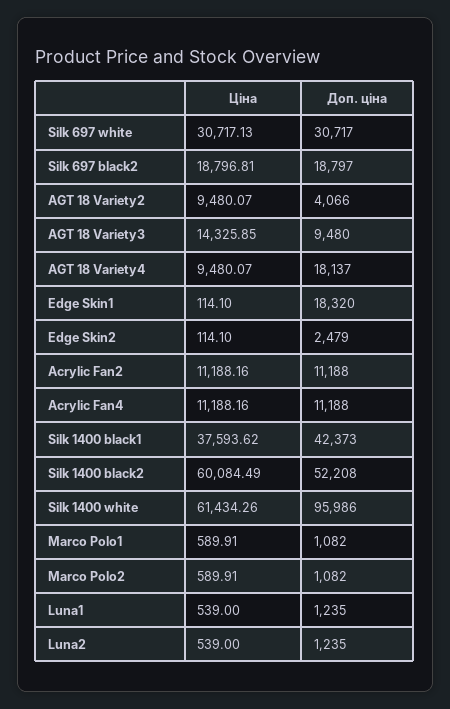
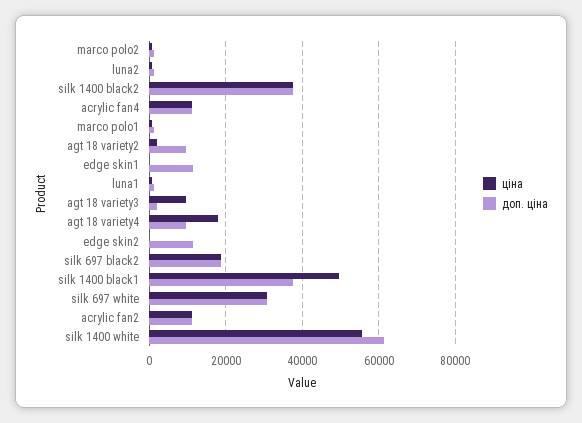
Ціна, AGT 18 Variety2: 9480.07 -> 2000
Доп. ціна, AGT 18 Variety2: 4066 -> 10000
Ціна, AGT 18 Variety3: 14325.85 -> 10000
Доп. ціна, AGT 18 Variety3: 9480 -> 2000
Ціна, AGT 18 Variety4: 9480.07 -> 18000
Доп. ціна, AGT 18 Variety4: 18137 -> 10000
Доп. ціна, Edge Skin1: 18320 -> 12000
Доп. ціна, Edge Skin2: 2479 -> 12000
Ціна, Silk 1400 black1: 37593.62 -> 50000
Доп. ціна, Silk 1400 black1: 42373 -> 38000
Ціна, Silk 1400 black2: 60084.49 -> 38000
Доп. ціна, Silk 1400 black2: 52208 -> 38000
Ціна, Silk 1400 white: 61434.26 -> 56000
Доп. ціна, Silk 1400 white: 95986 -> 62000

